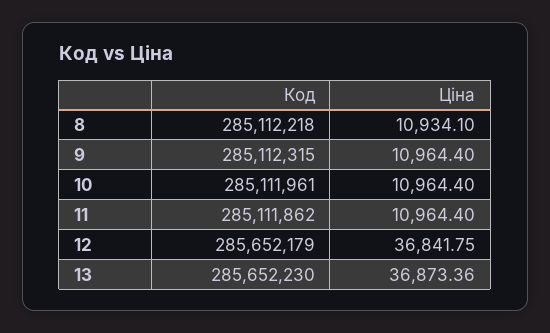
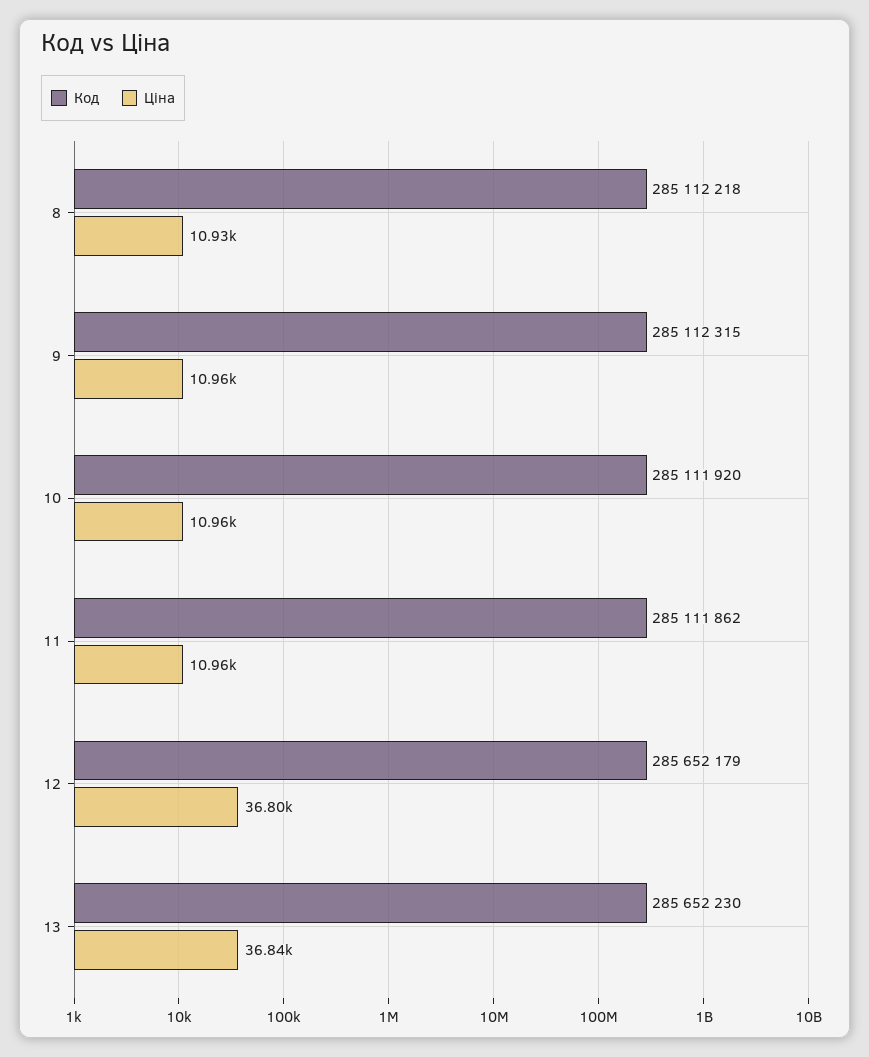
Код, 10: 285111961 -> 285111920
Ціна, 12: 36841.75 -> 36800
Ціна, 13: 36873.36 -> 36840

